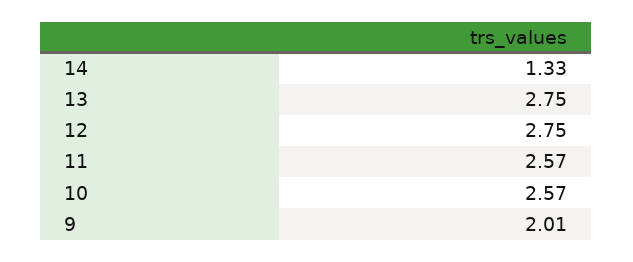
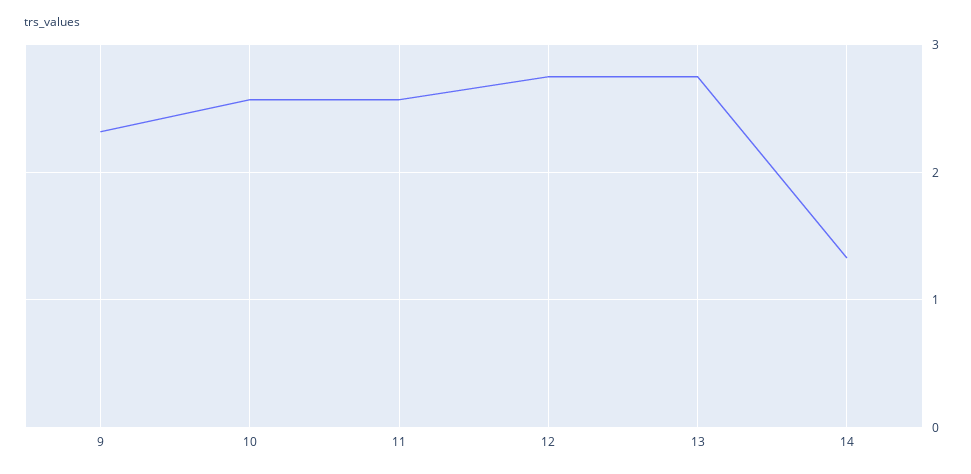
9: 2.01 -> 2.3

